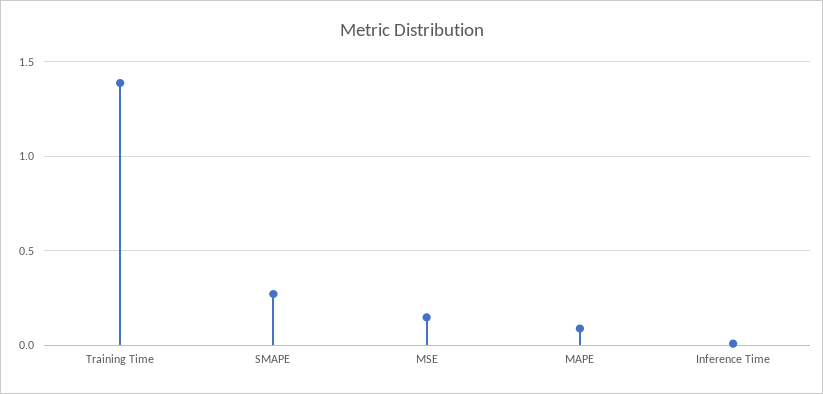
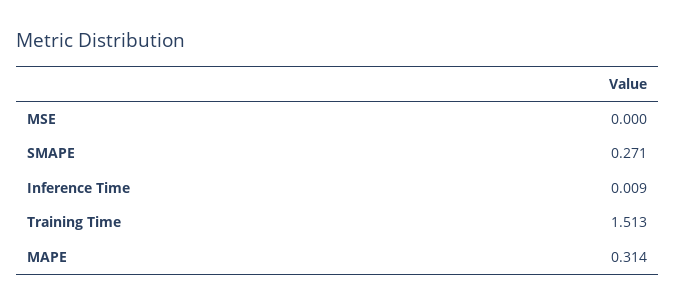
Training Time: 1.4 -> 1.513
MSE: 0.15 -> 0
MAPE: 0.1 -> 0.314

